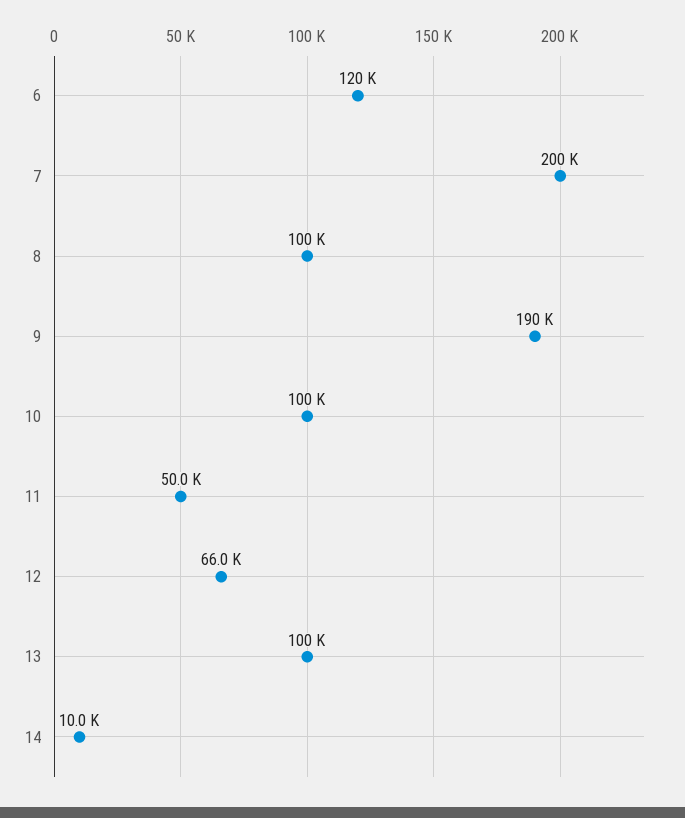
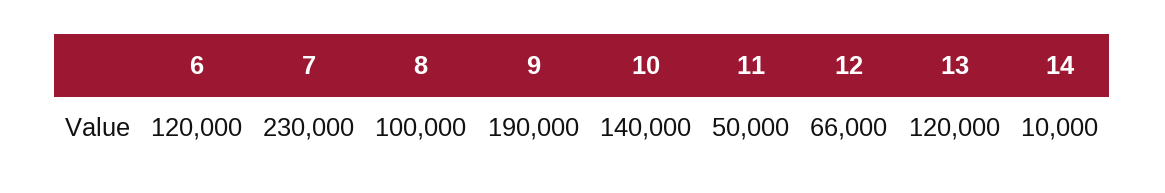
7: 200000 -> 230000
10: 100000 -> 140000
13: 100000 -> 120000

